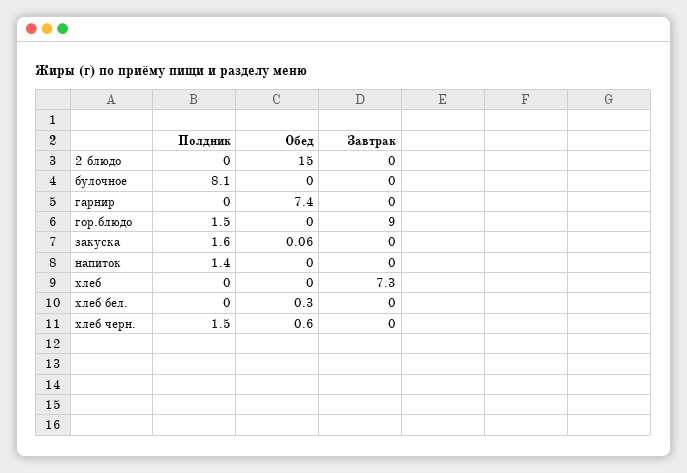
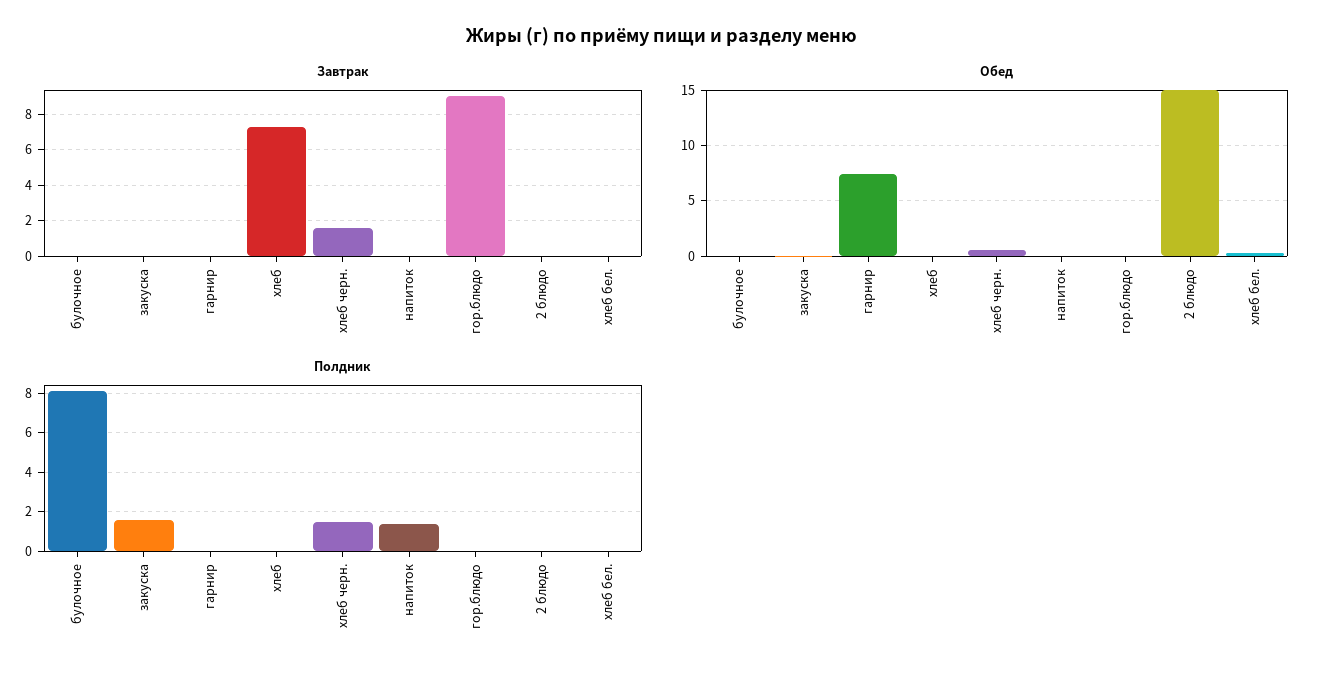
Полдник, гор.блюдо: 1.5 -> 0
Завтрак, хлеб черн.: 0 -> 1.5

